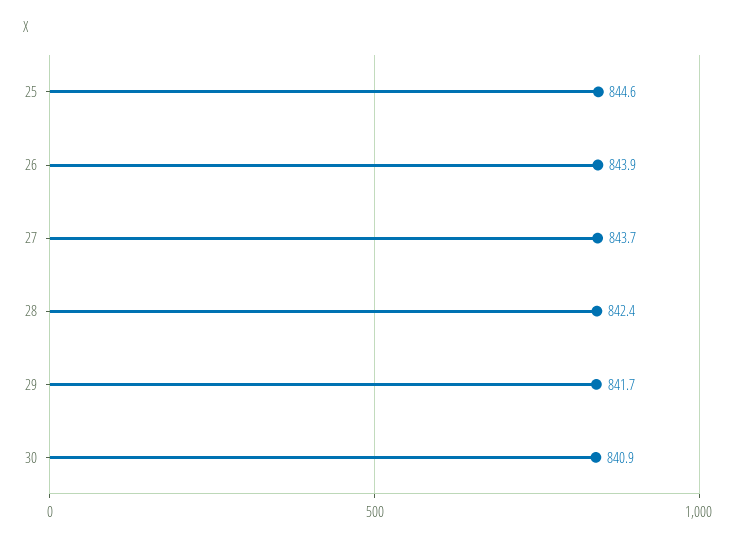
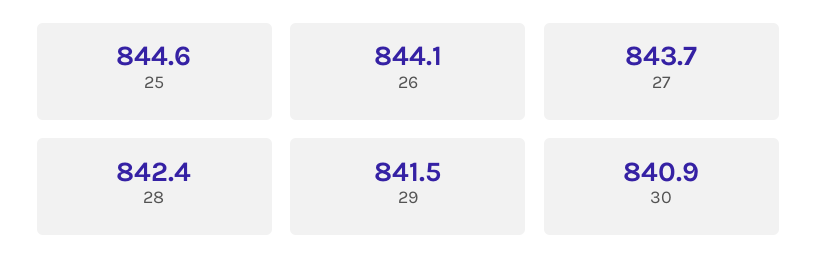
26: 843.9 -> 844.1
29: 841.7 -> 841.5

